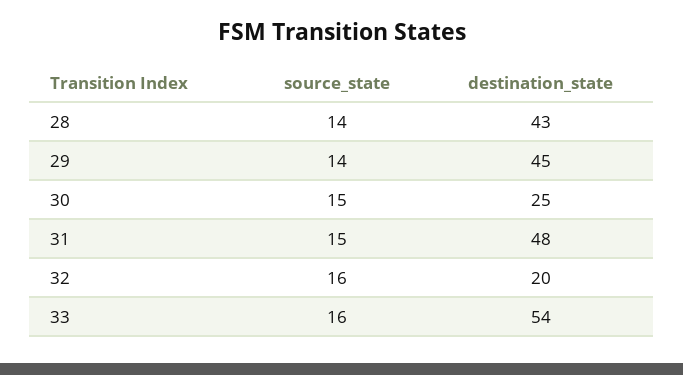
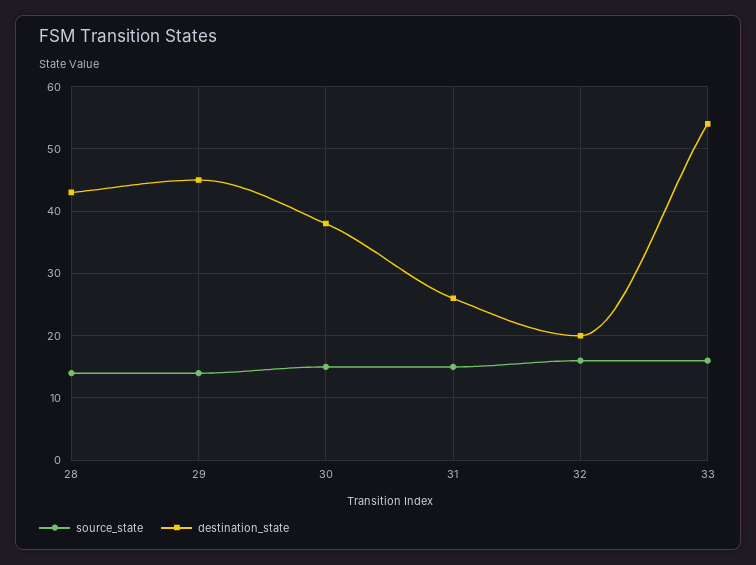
destination_state, 30: 25 -> 38
destination_state, 31: 48 -> 26

